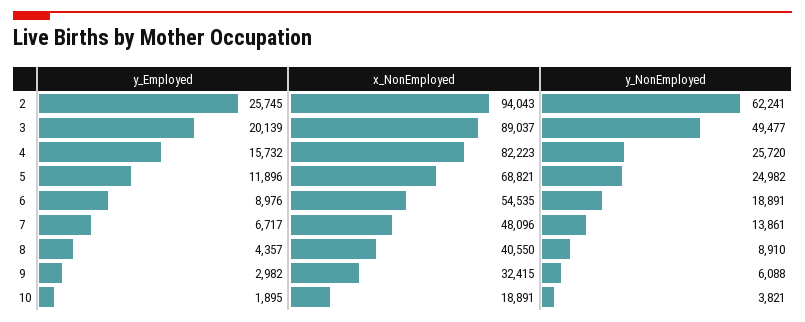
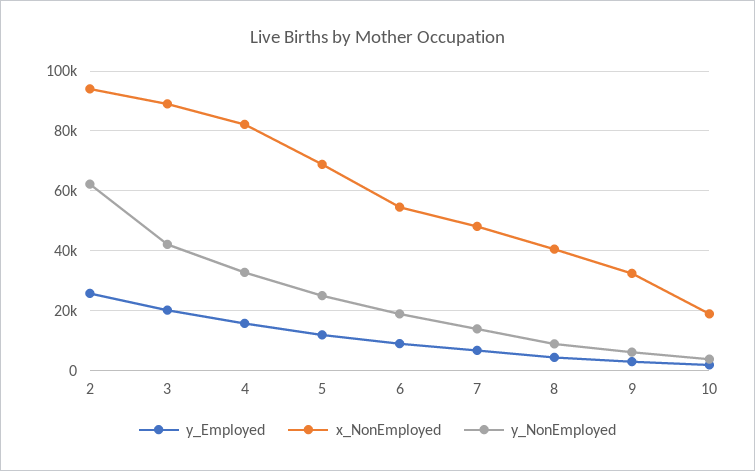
y_NonEmployed, 3: 49477 -> 42500
y_NonEmployed, 4: 25720 -> 32500

